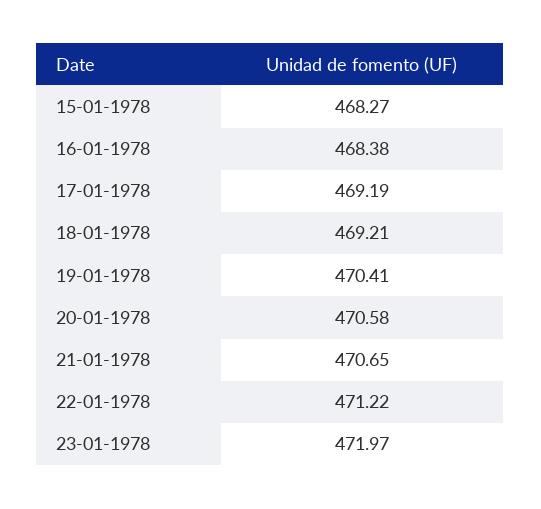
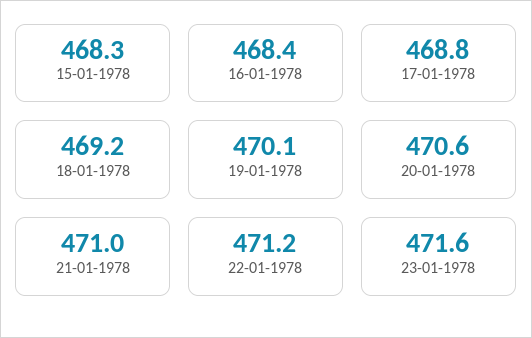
17-01-1978: 469.19 -> 468.8
19-01-1978: 470.41 -> 470.1
21-01-1978: 470.65 -> 471
23-01-1978: 471.97 -> 471.6

